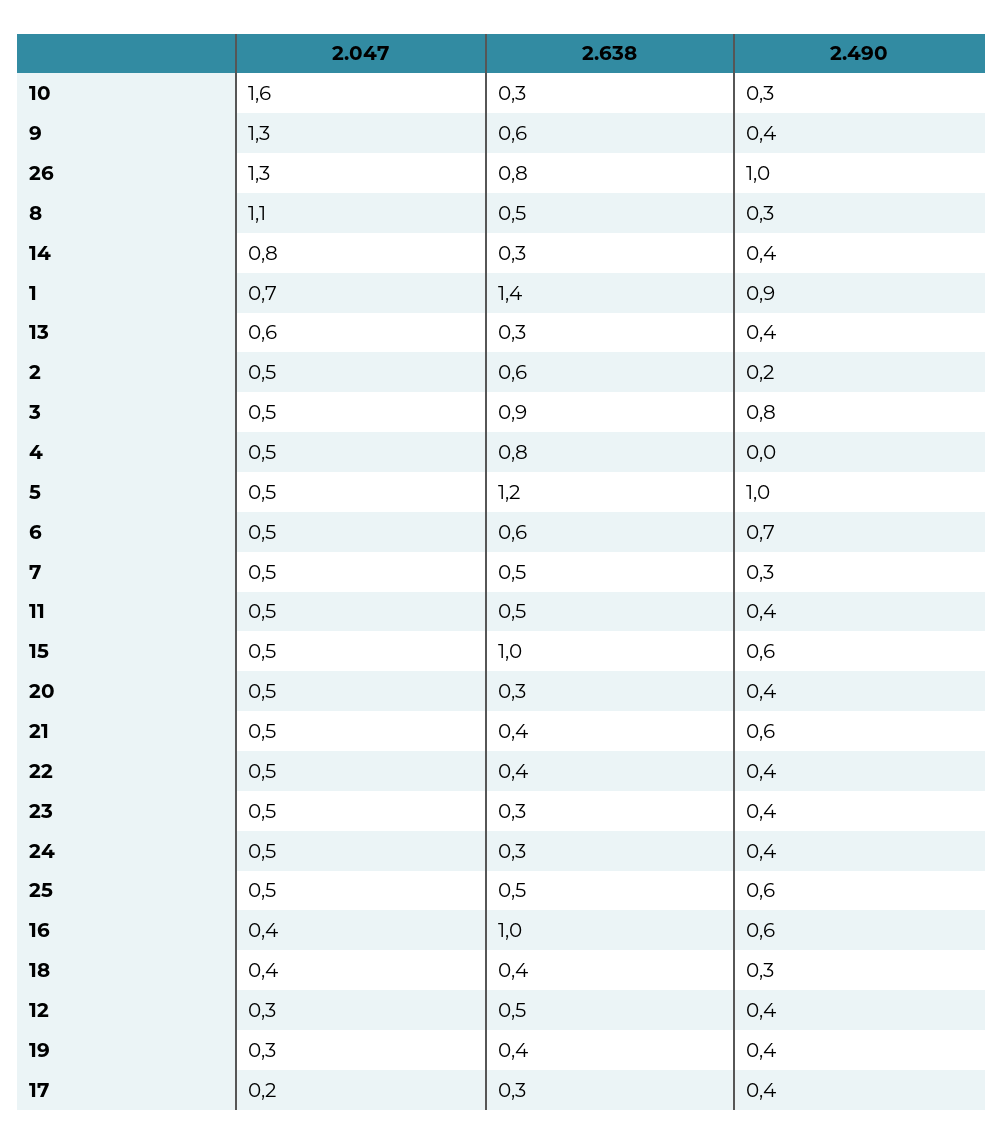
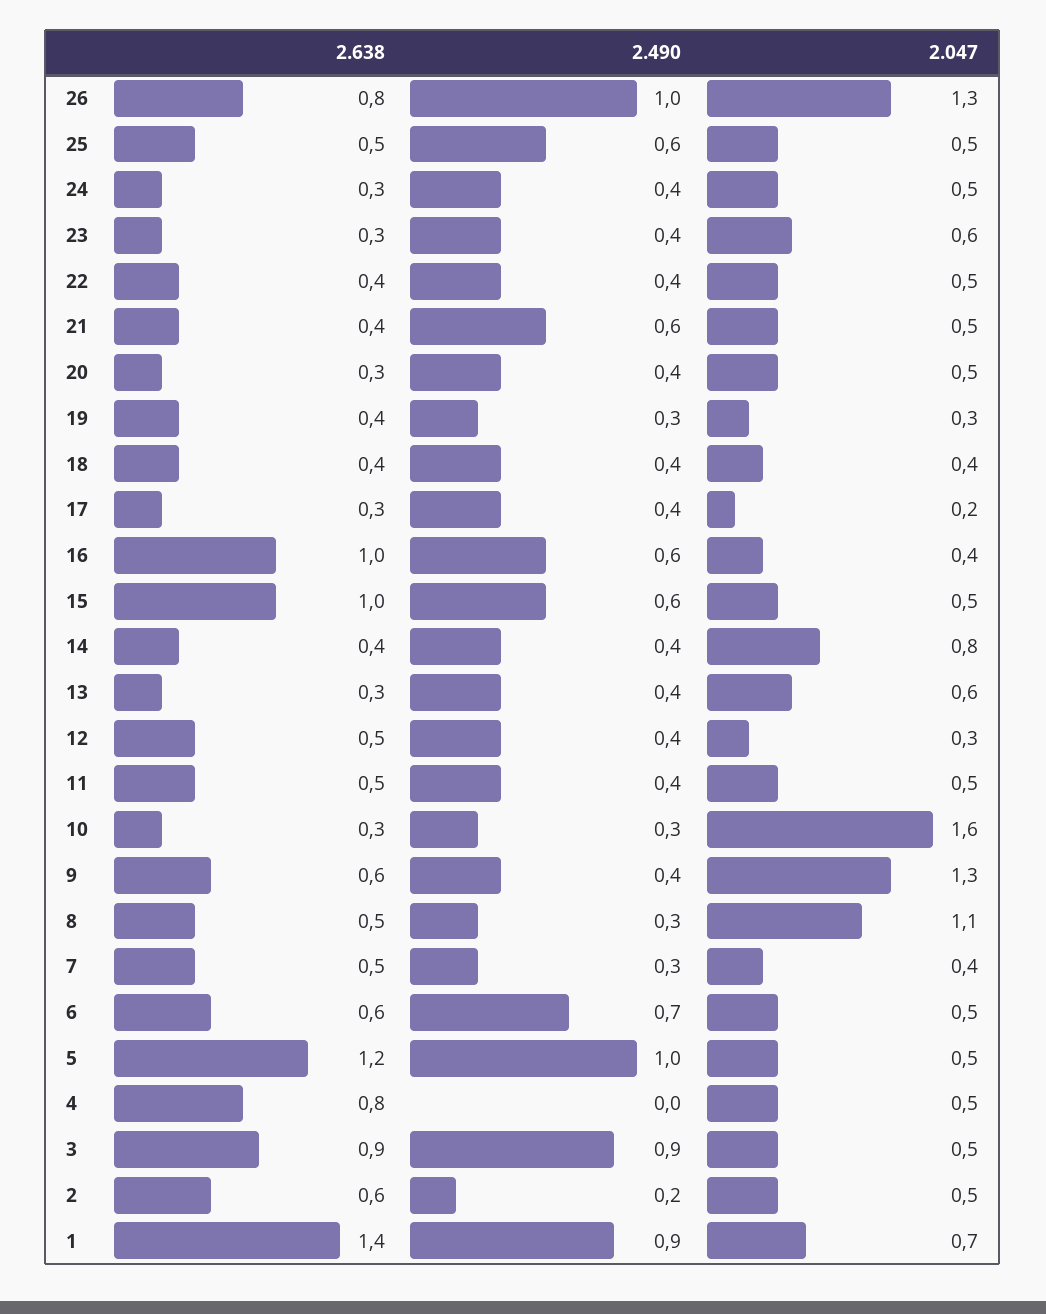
2.638, 14: 0.3 -> 0.4
2.490, 3: 0.8 -> 0.9
2.047, 7: 0.5 -> 0.4
2.047, 23: 0.5 -> 0.6
2.490, 18: 0.3 -> 0.4
2.490, 19: 0.4 -> 0.3

